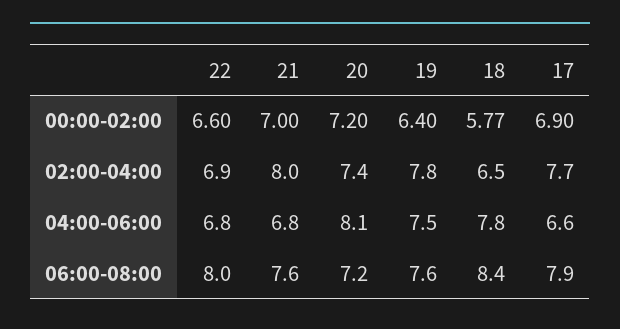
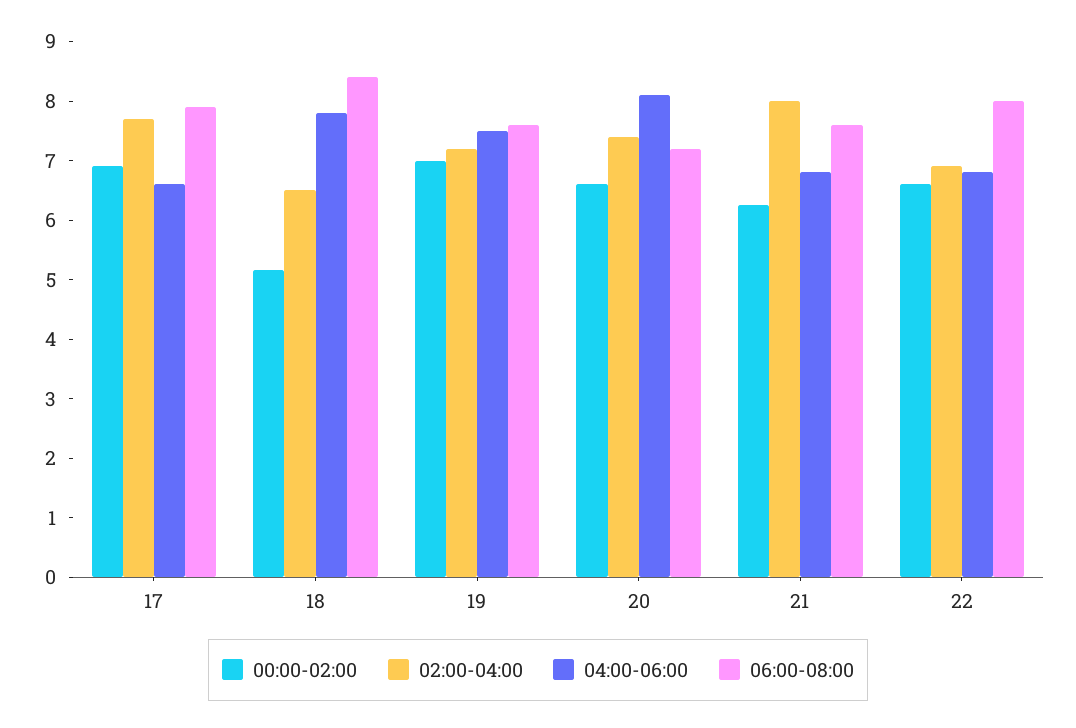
00:00-02:00, 21: 7 -> 6.2
00:00-02:00, 20: 7.2 -> 6.6
00:00-02:00, 19: 6.4 -> 7
00:00-02:00, 18: 5.77 -> 5.2
02:00-04:00, 19: 7.8 -> 7.2

